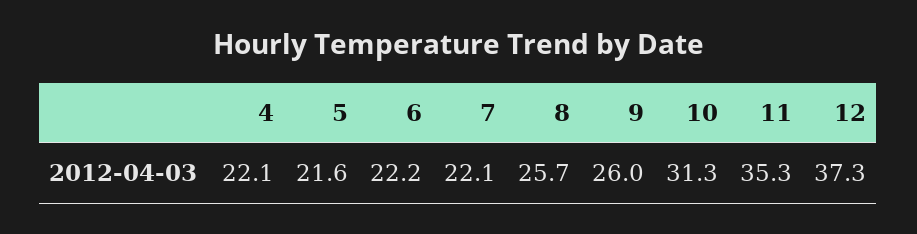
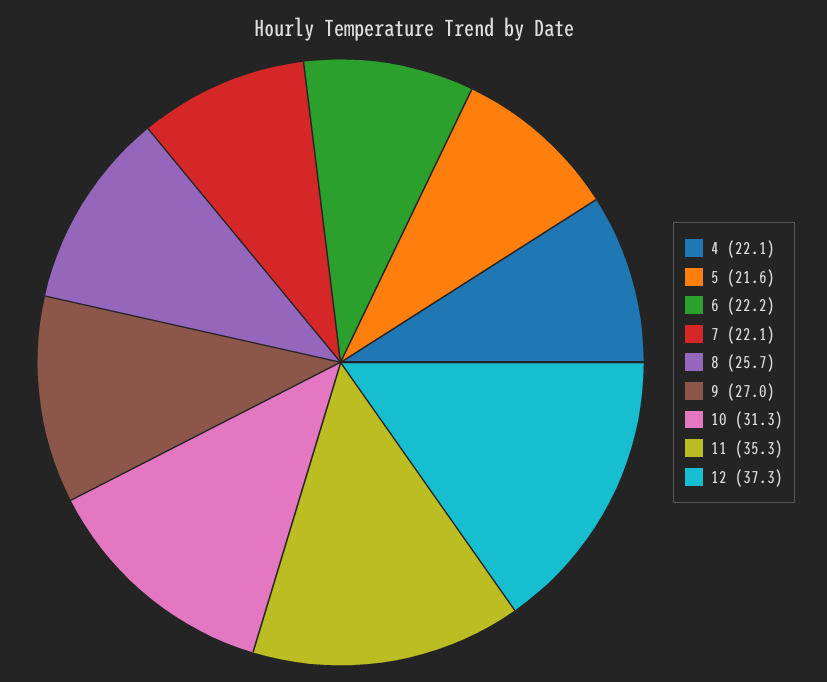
9: 26 -> 27

